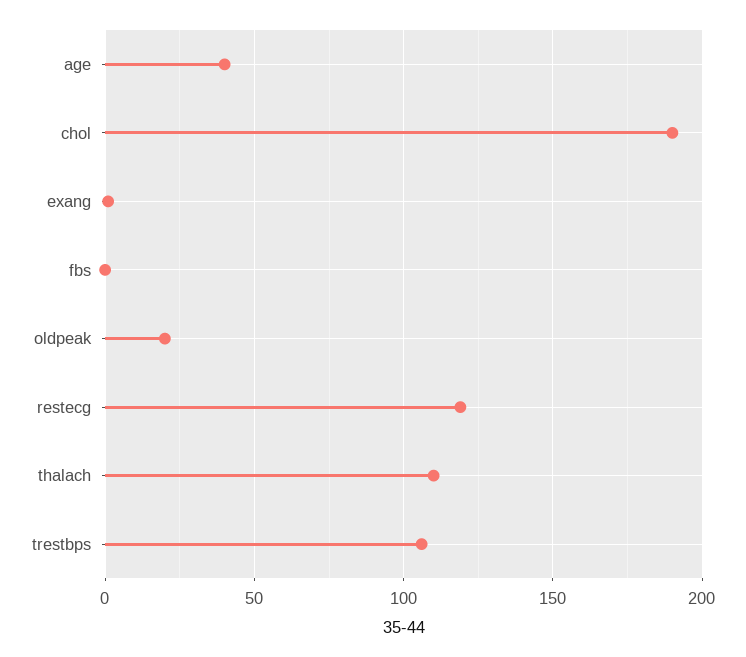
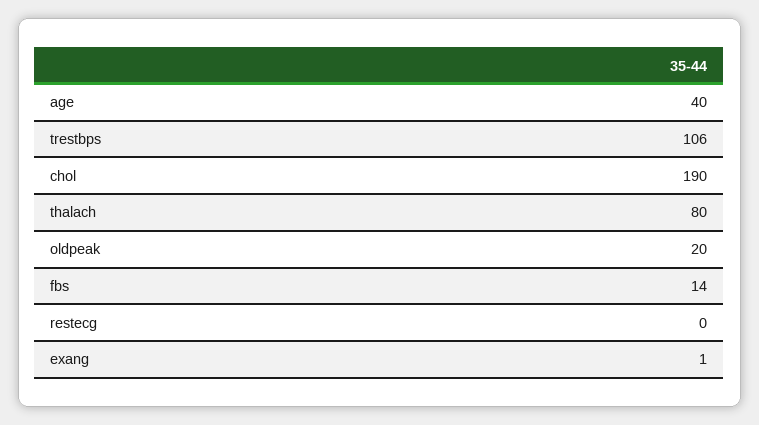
fbs: 0 -> 14
restecg: 120 -> 0
thalach: 110 -> 80

